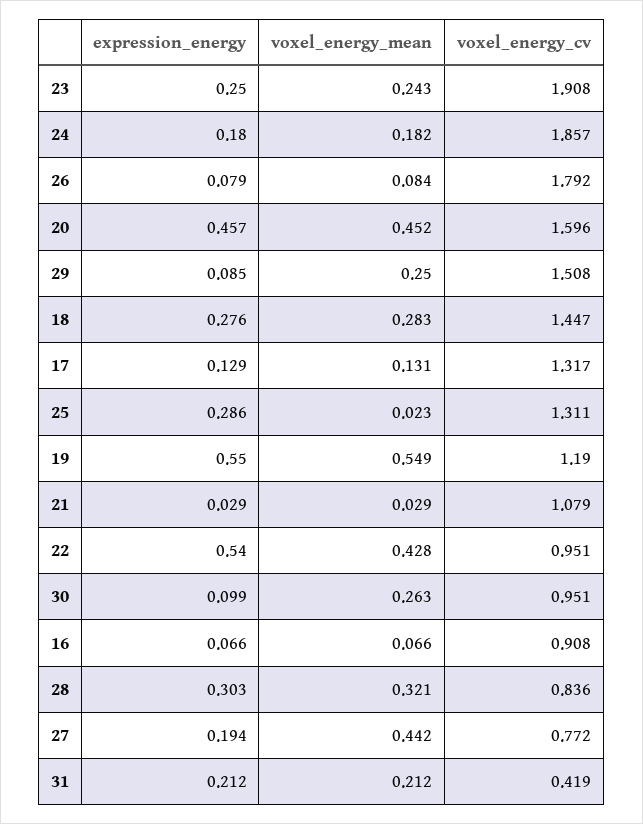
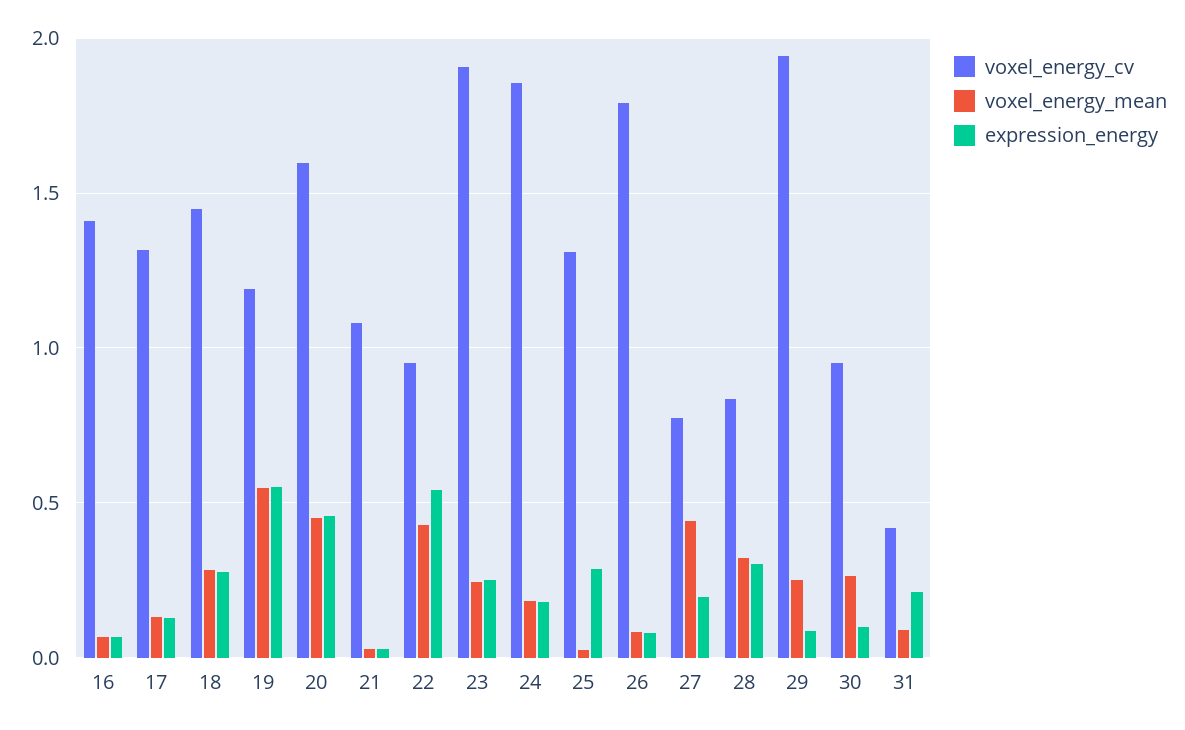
voxel_energy_cv, 29: 1.508 -> 1.95
voxel_energy_cv, 16: 0.908 -> 1.4
voxel_energy_mean, 31: 0.212 -> 0.1

